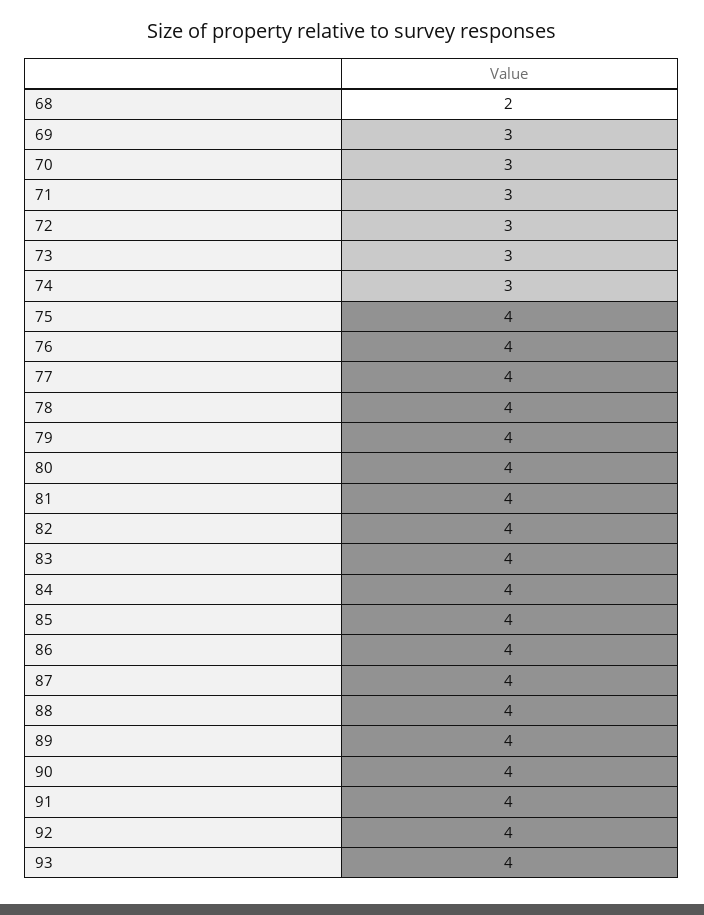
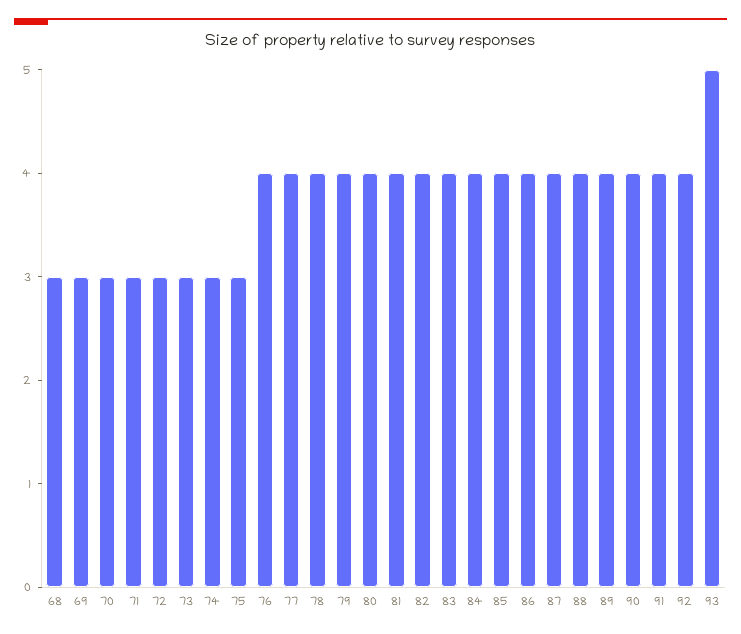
68: 2 -> 3
75: 4 -> 3
93: 4 -> 5

